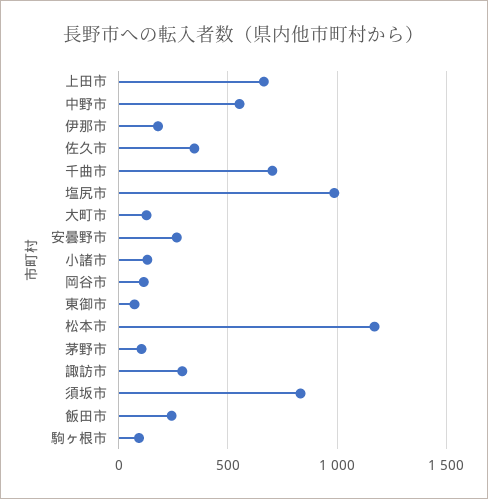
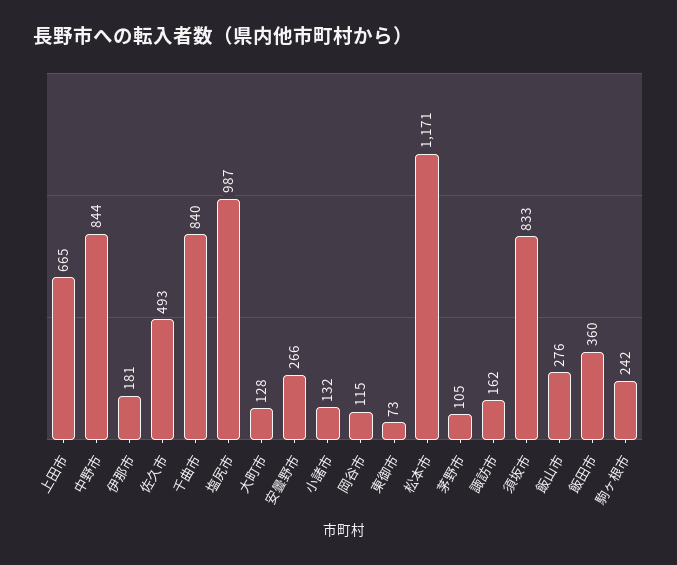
中野市: 550 -> 844
佐久市: 350 -> 493
千曲市: 700 -> 840
諏訪市: 300 -> 162
飯田市: 250 -> 360
駒ヶ根市: 100 -> 242
飯山市: none -> 276

